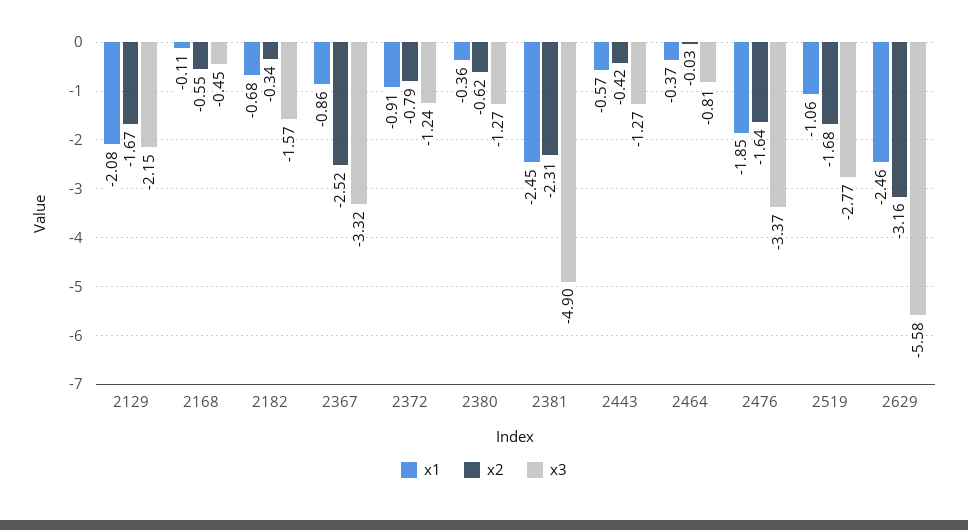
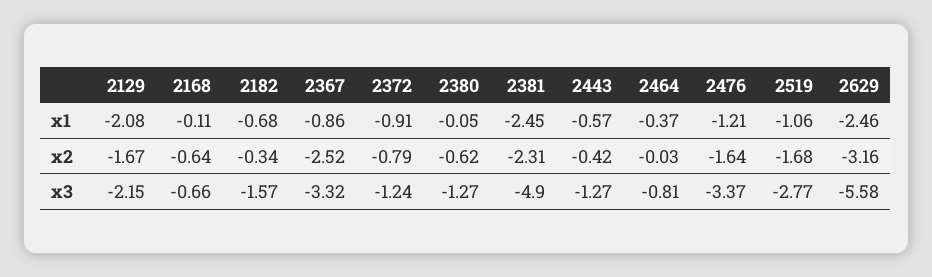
x2, 2168: -0.55 -> -0.64
x3, 2168: -0.45 -> -0.66
x1, 2380: -0.36 -> -0.05
x1, 2476: -1.85 -> -1.21

